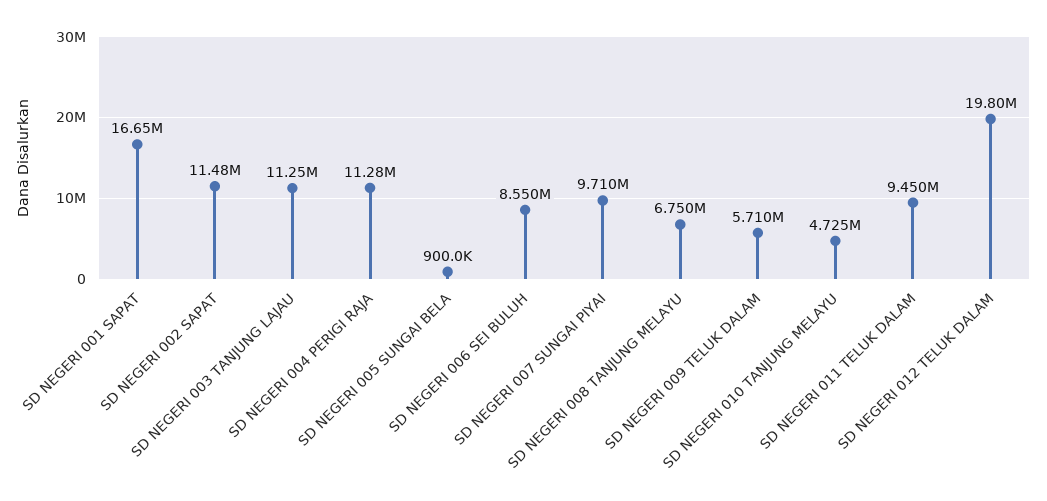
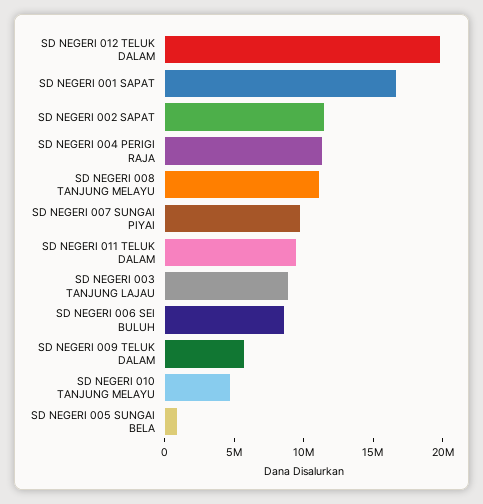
SD NEGERI 003 TANJUNG LAJAU: 11250000 -> 9000000
SD NEGERI 008 TANJUNG MELAYU: 6750000 -> 11000000

